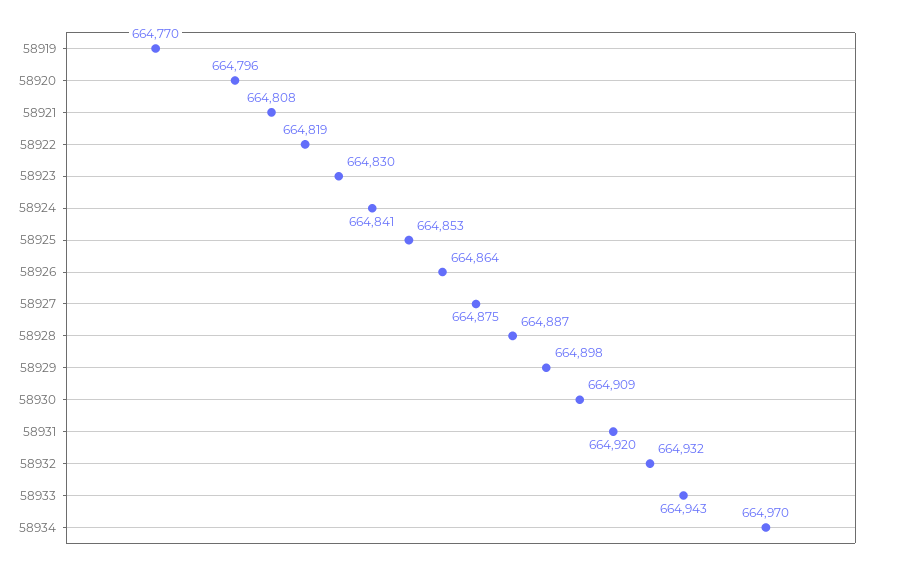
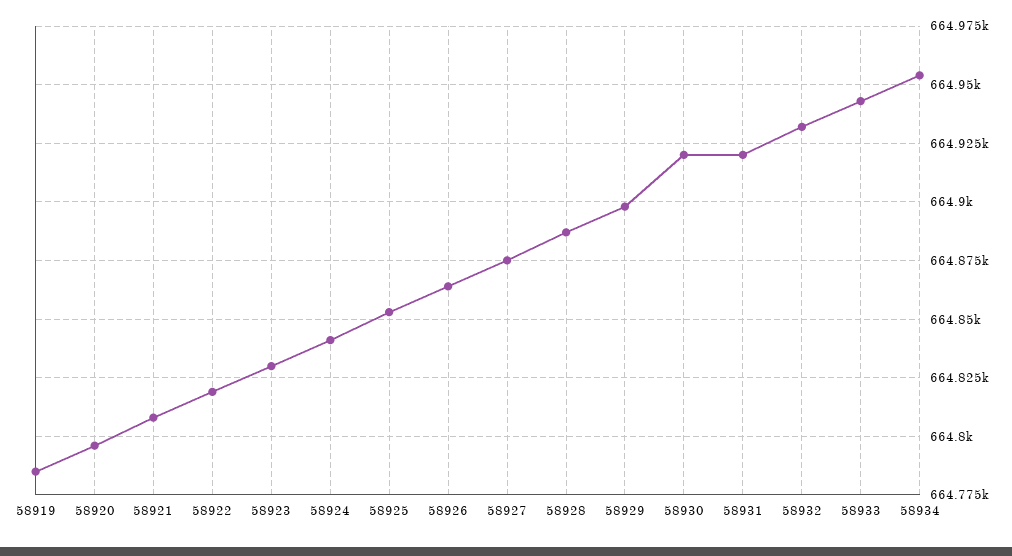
58919: 664770 -> 664785
58930: 664909 -> 664920
58934: 664970 -> 664955

